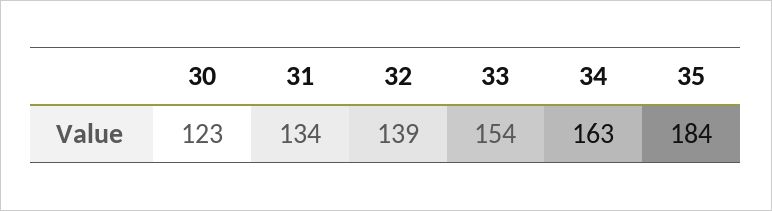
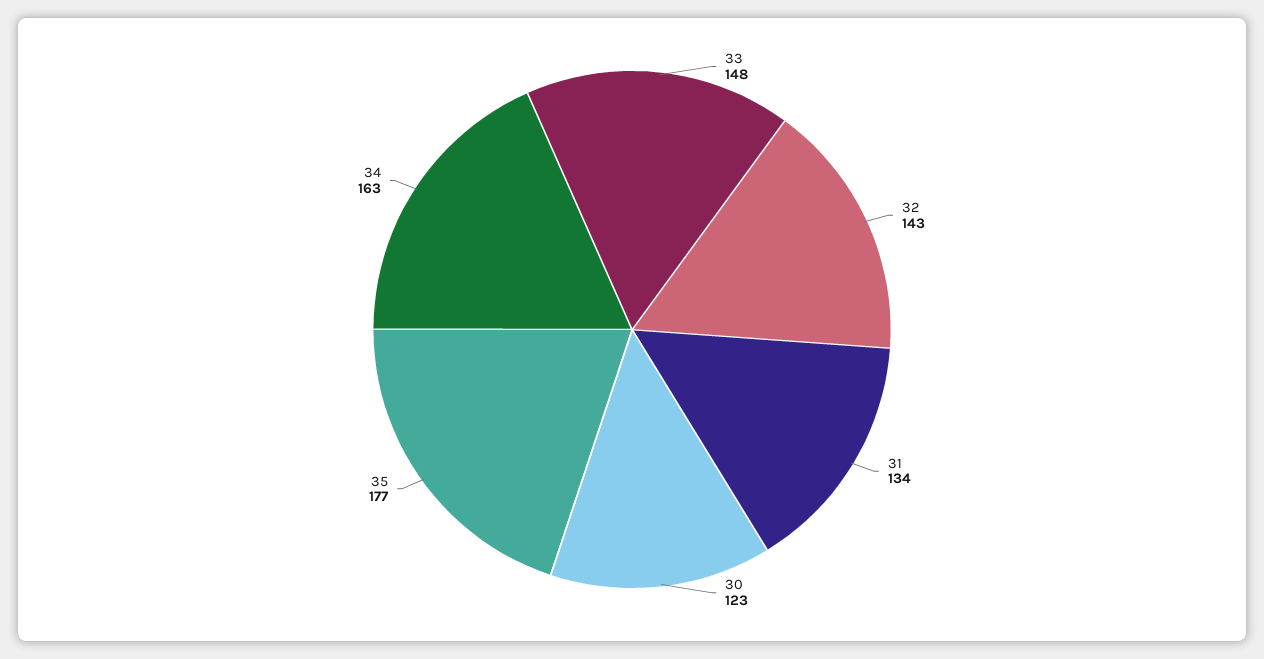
32: 139 -> 143
33: 154 -> 148
35: 184 -> 177

